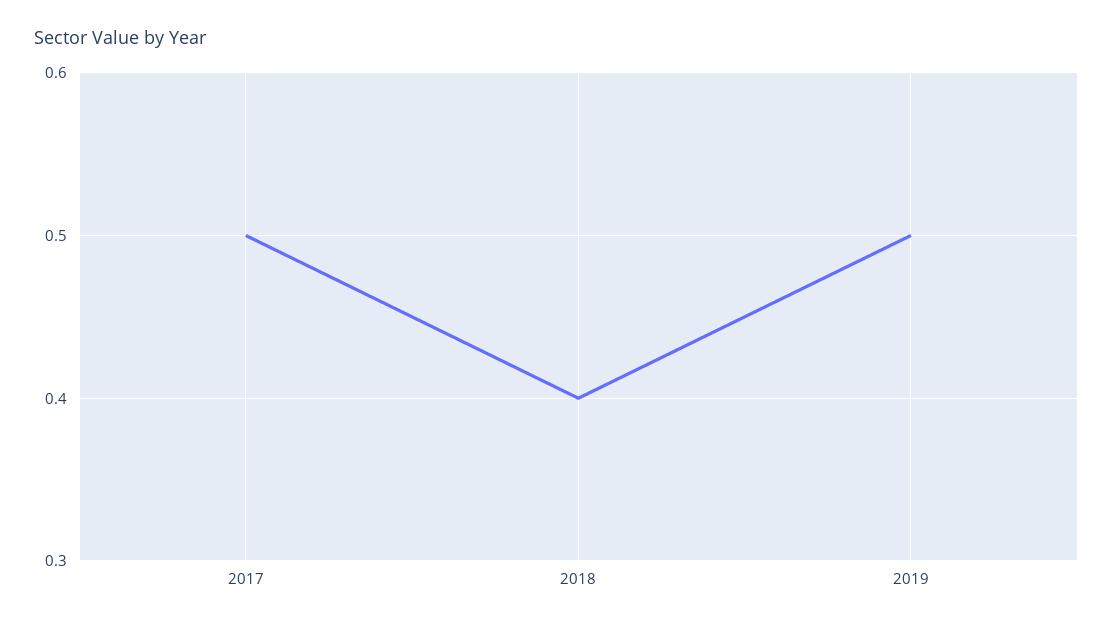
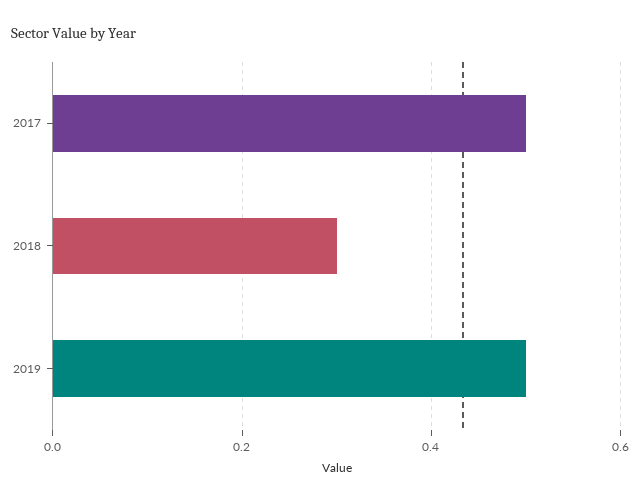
2018: 0.4 -> 0.3

